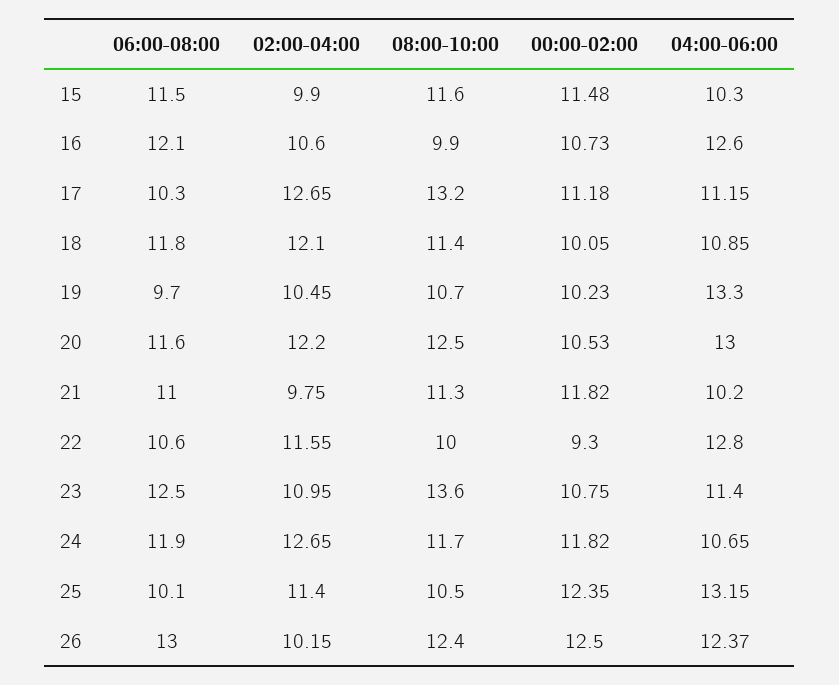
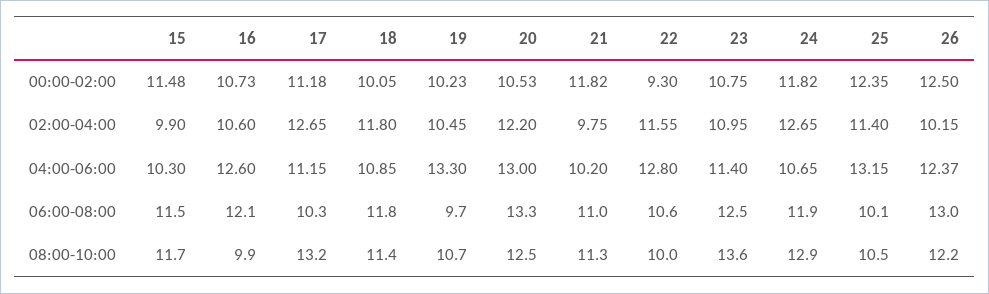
08:00-10:00, 15: 11.6 -> 11.7
02:00-04:00, 18: 12.1 -> 11.8
06:00-08:00, 20: 11.6 -> 13.3
08:00-10:00, 24: 11.7 -> 12.9
08:00-10:00, 26: 12.4 -> 12.2

